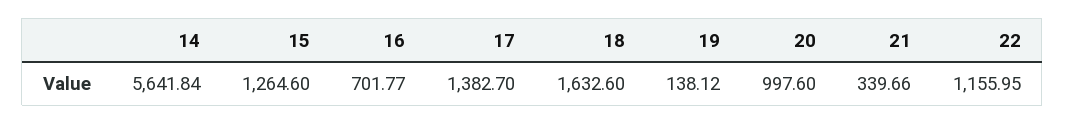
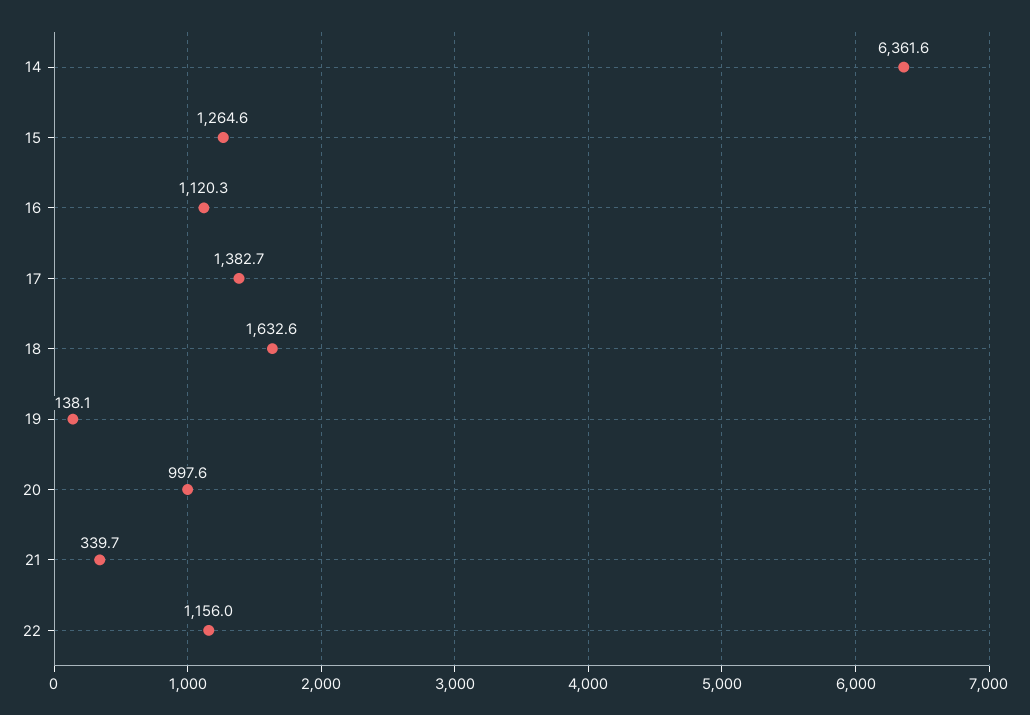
14: 5641.84 -> 6361.6
16: 701.77 -> 1120.3

